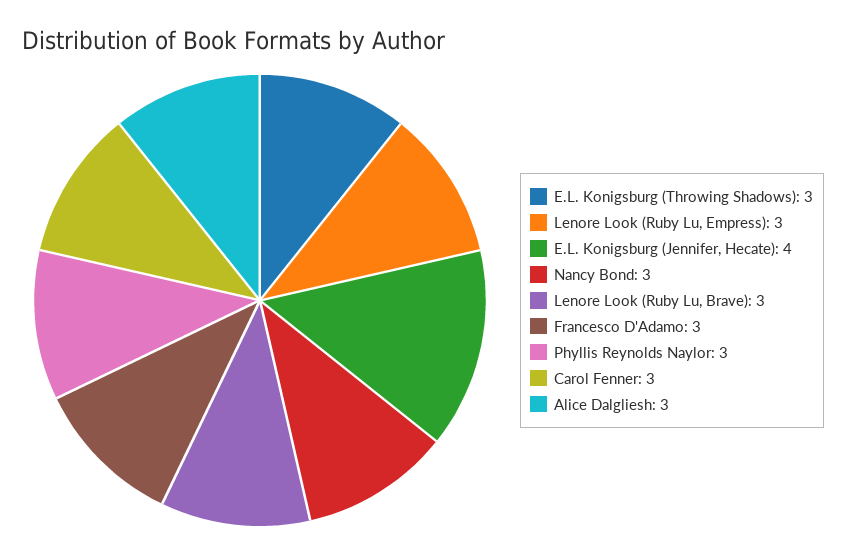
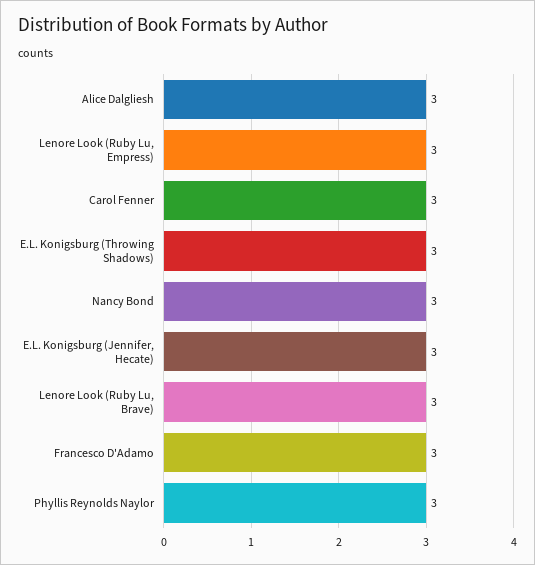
E.L. Konigsburg (Jennifer, Hecate): 4 -> 3

